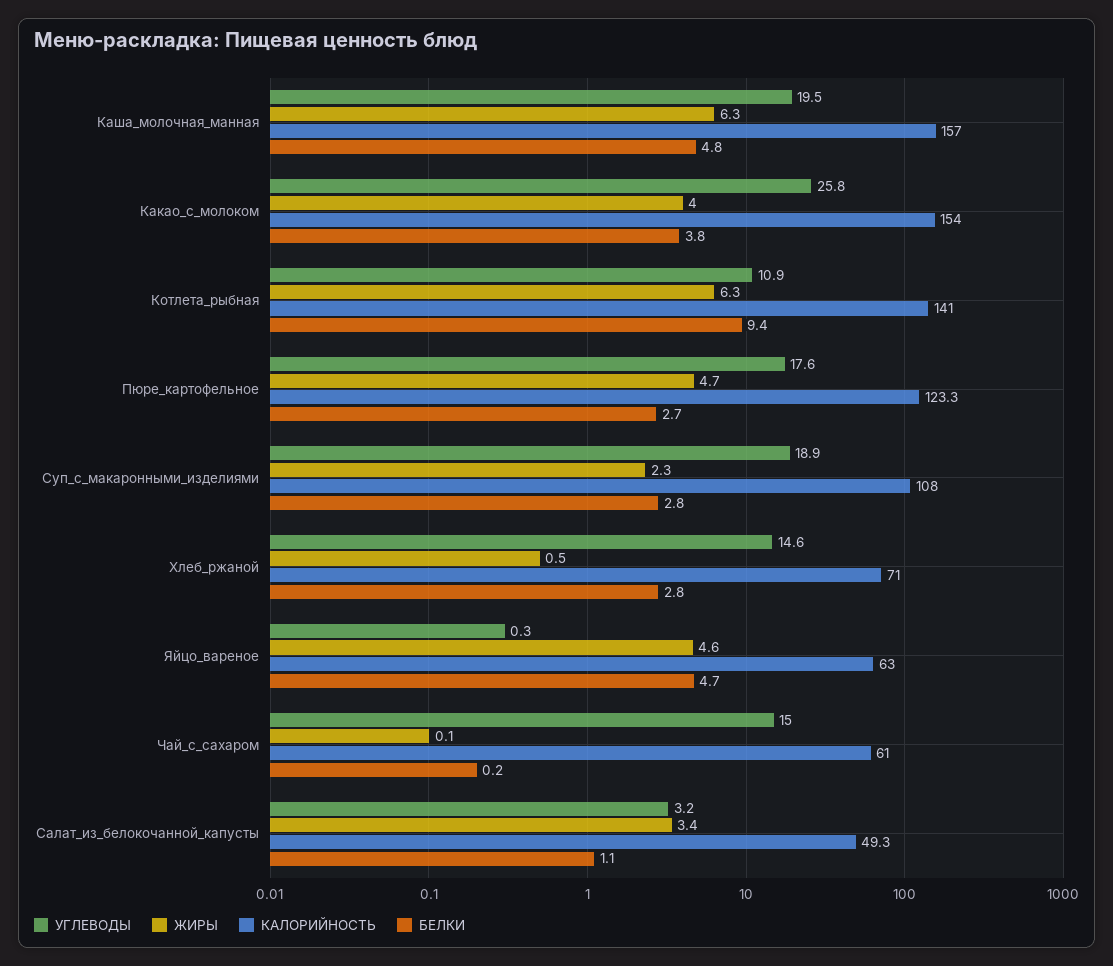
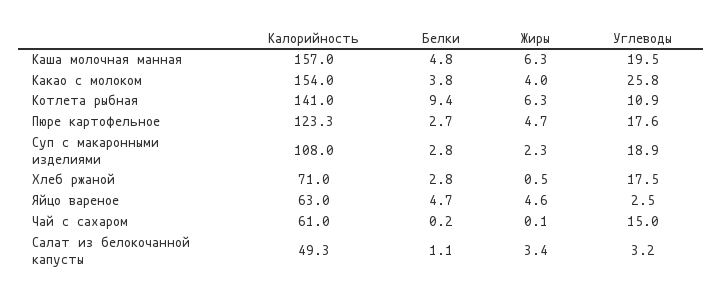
УГЛЕВОДЫ, Хлеб_ржаной: 14.6 -> 17.5
УГЛЕВОДЫ, Яйцо_вареное: 0.3 -> 2.5

